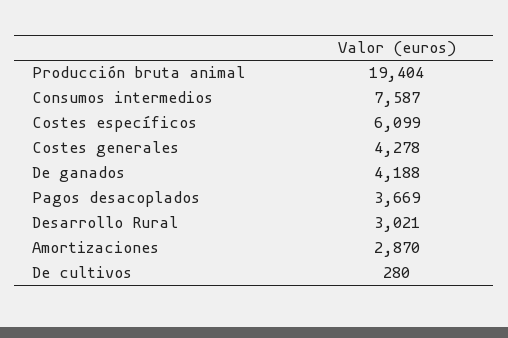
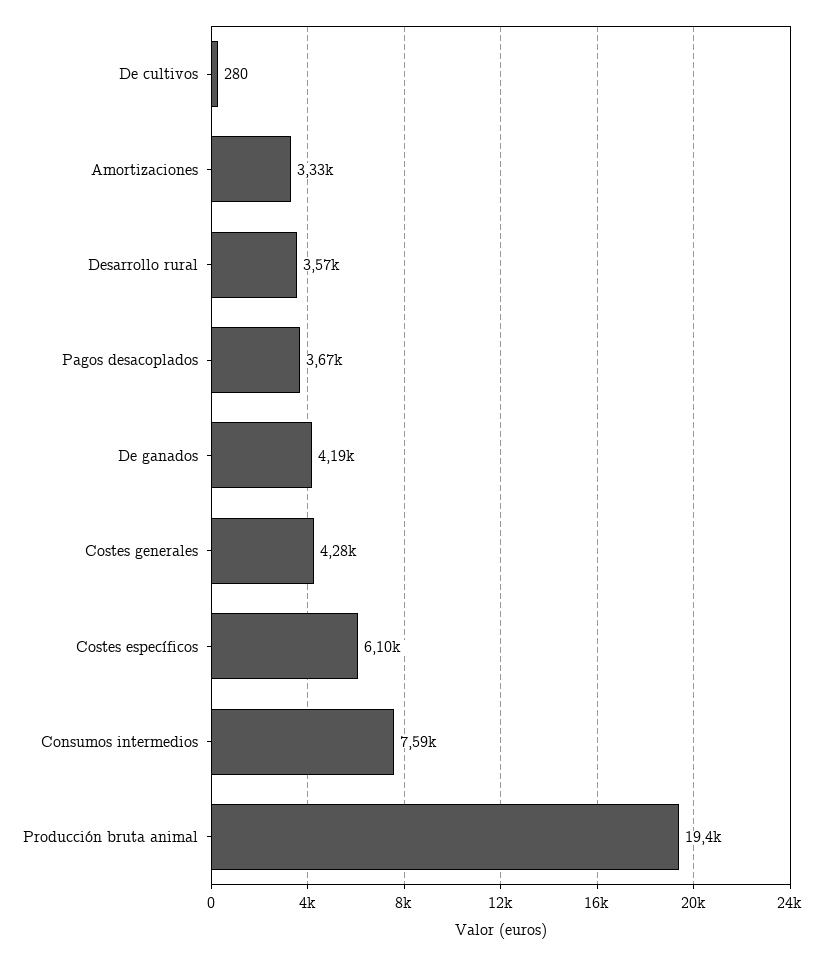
Desarrollo Rural: 3021 -> 3570
Amortizaciones: 2870 -> 3330

